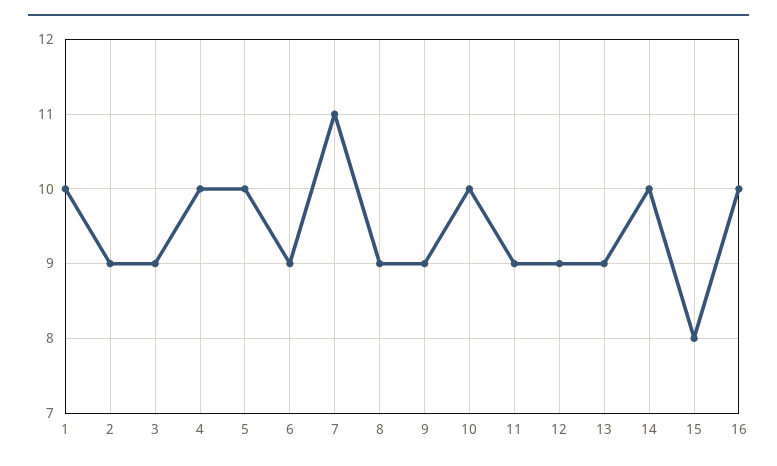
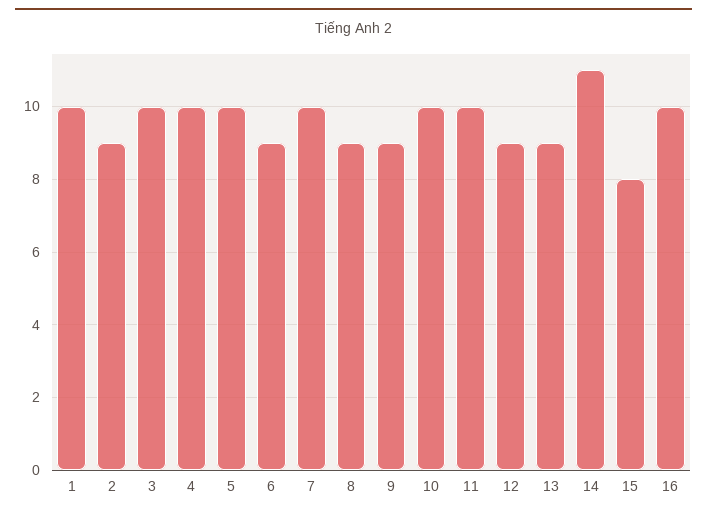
3: 9 -> 10
7: 11 -> 10
11: 9 -> 10
14: 10 -> 11

